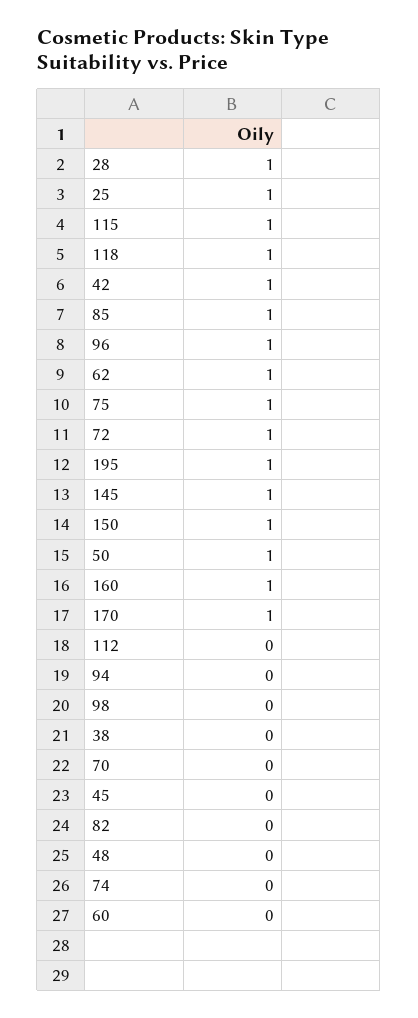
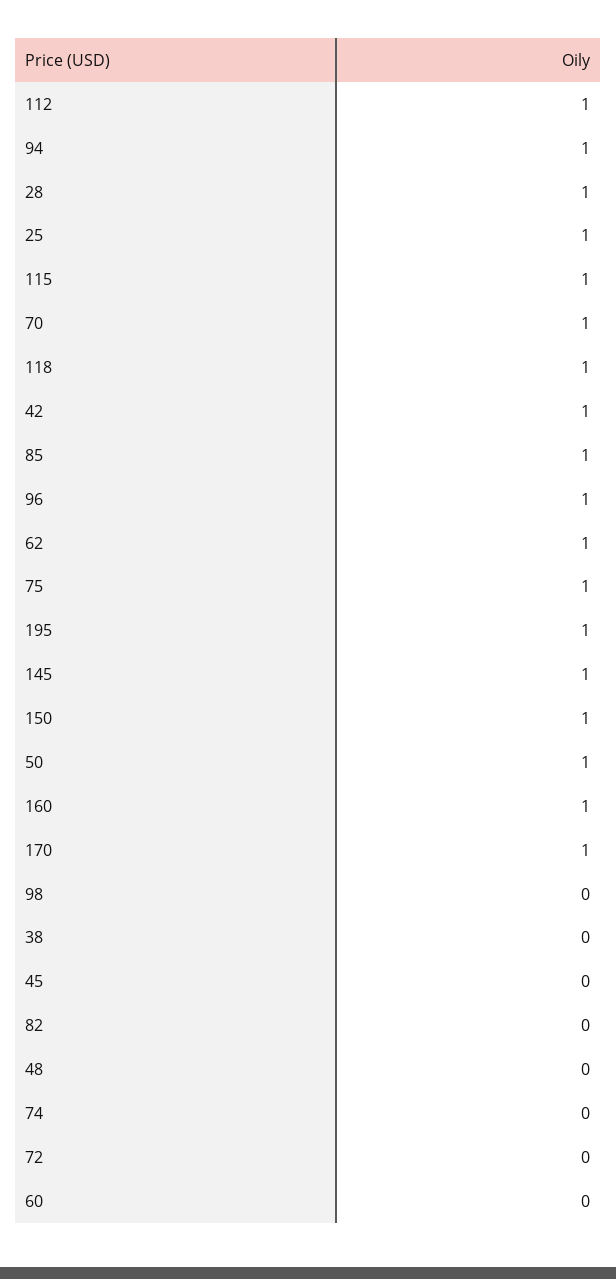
72: 1 -> 0
112: 0 -> 1
94: 0 -> 1
70: 0 -> 1

